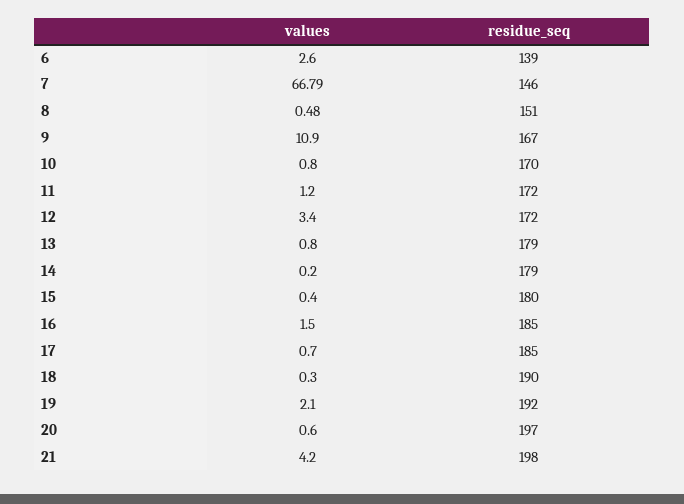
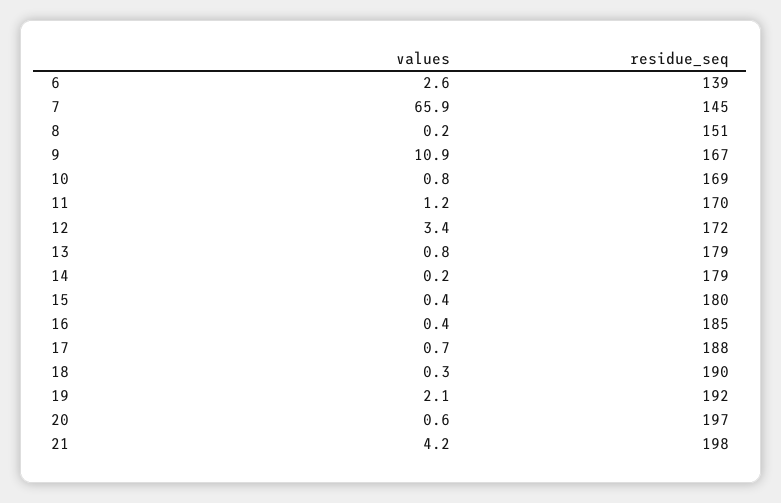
values, 7: 66.79 -> 65.9
residue_seq, 7: 146 -> 145
values, 8: 0.48 -> 0.2
residue_seq, 10: 170 -> 169
residue_seq, 11: 172 -> 170
values, 16: 1.5 -> 0.4
residue_seq, 17: 185 -> 188

